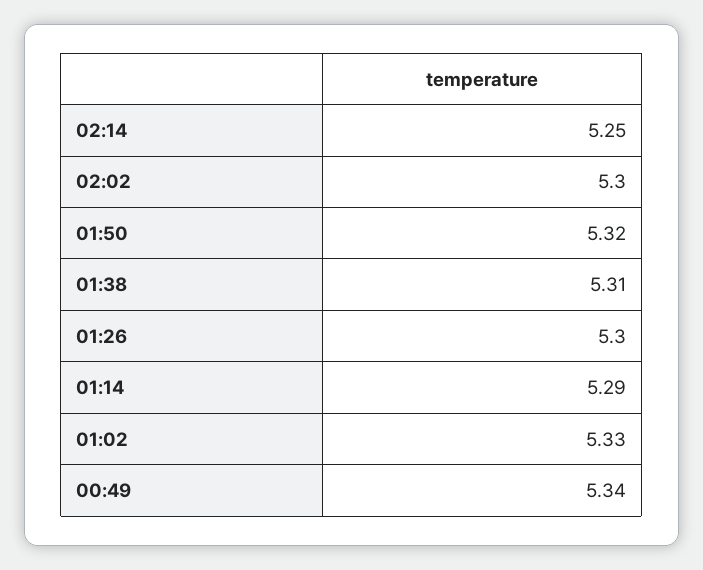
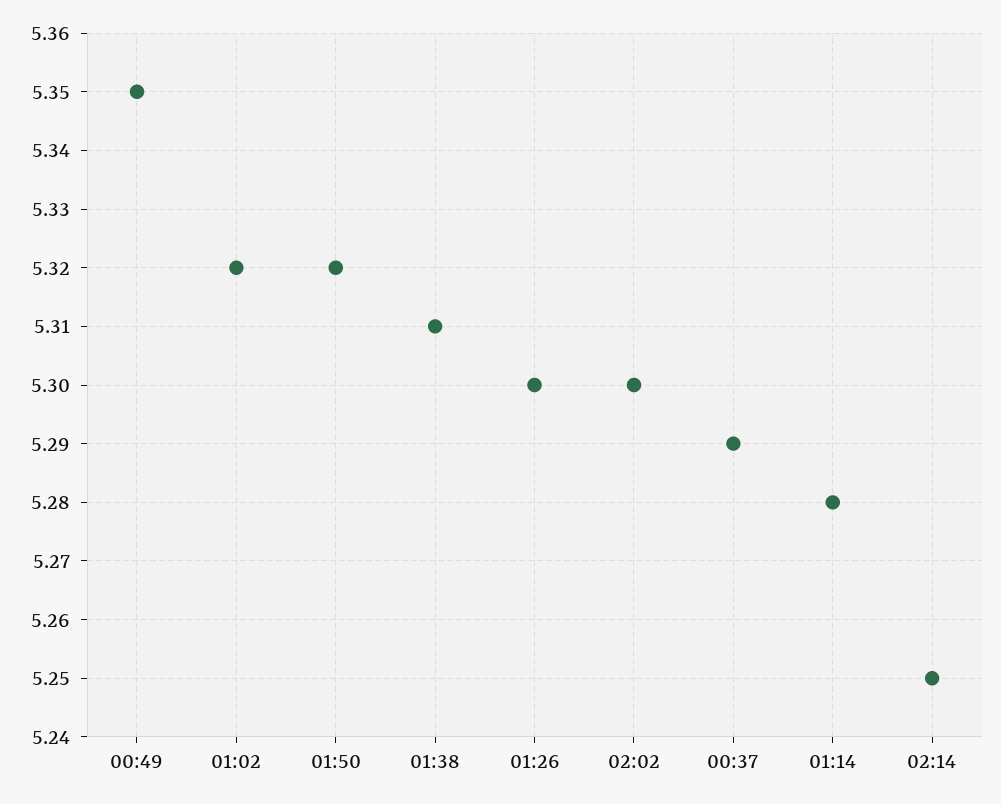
01:14: 5.29 -> 5.28
01:02: 5.33 -> 5.32
00:49: 5.34 -> 5.35
00:37: none -> 5.29

